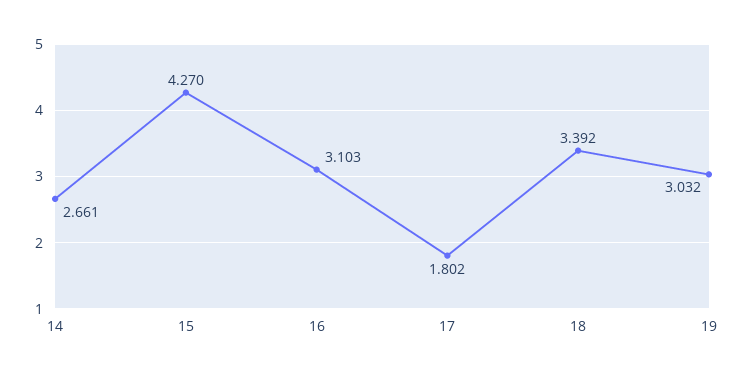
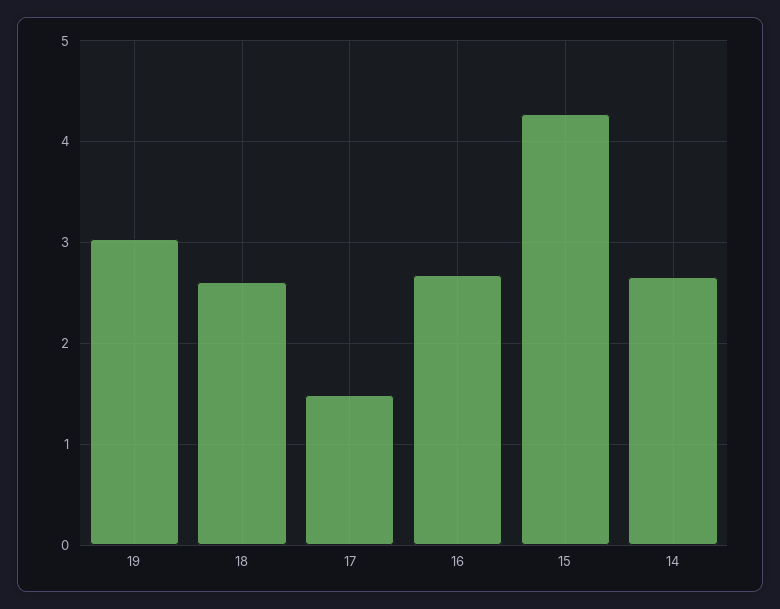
16: 3.103 -> 2.7
17: 1.802 -> 1.5
18: 3.392 -> 2.6

